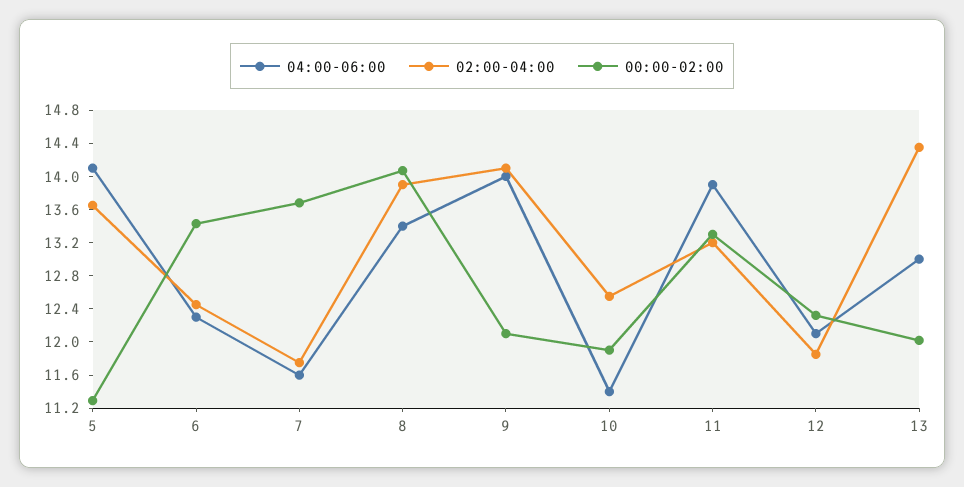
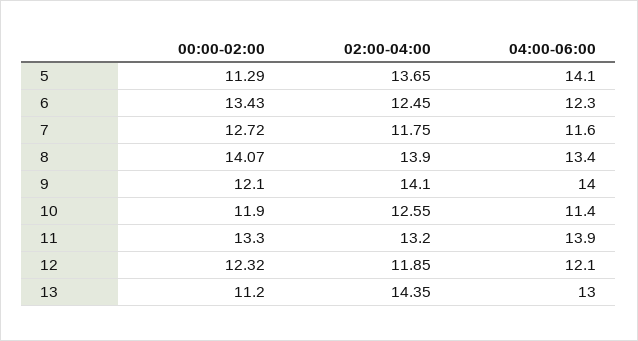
00:00-02:00, 7: 13.7 -> 12.72
00:00-02:00, 13: 12 -> 11.2

